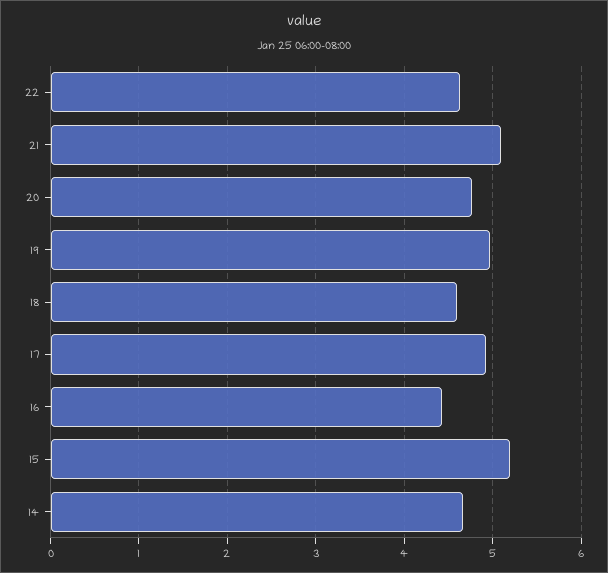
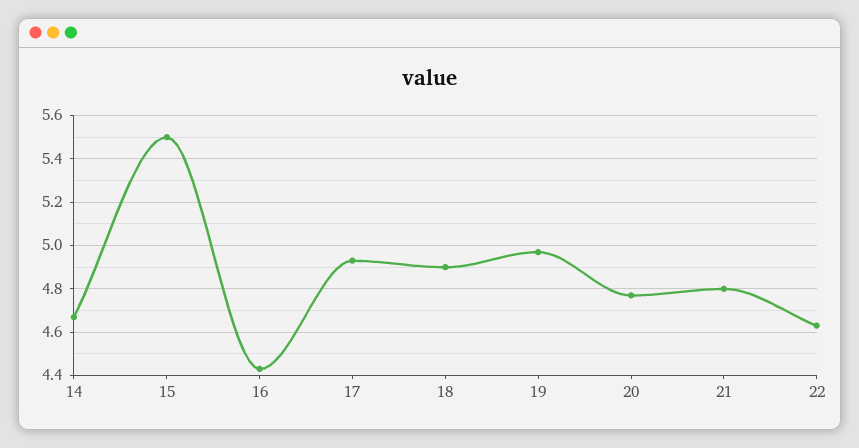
21: 5.1 -> 4.8
18: 4.6 -> 4.9
15: 5.2 -> 5.5

